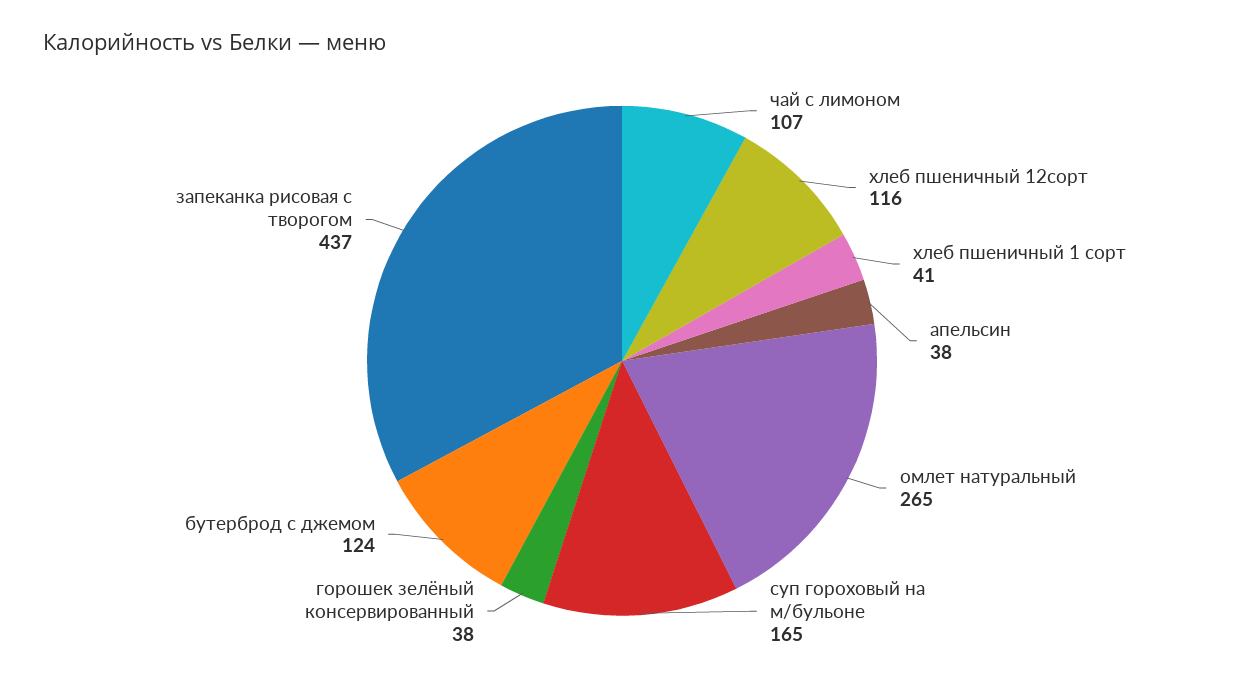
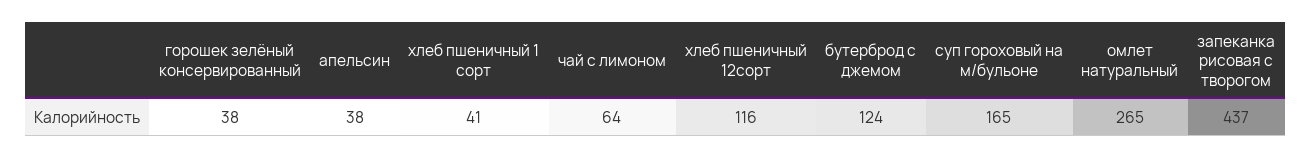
чай с лимоном: 107 -> 64

